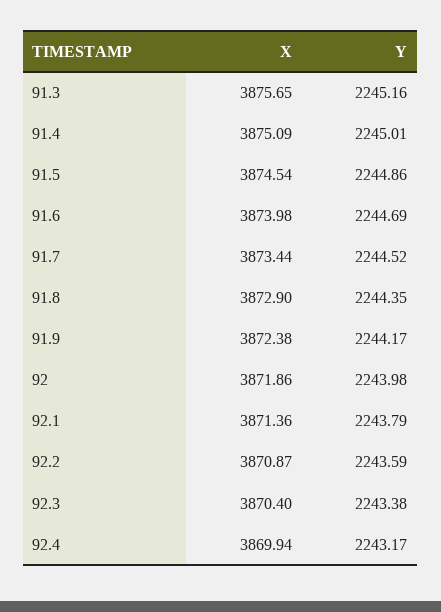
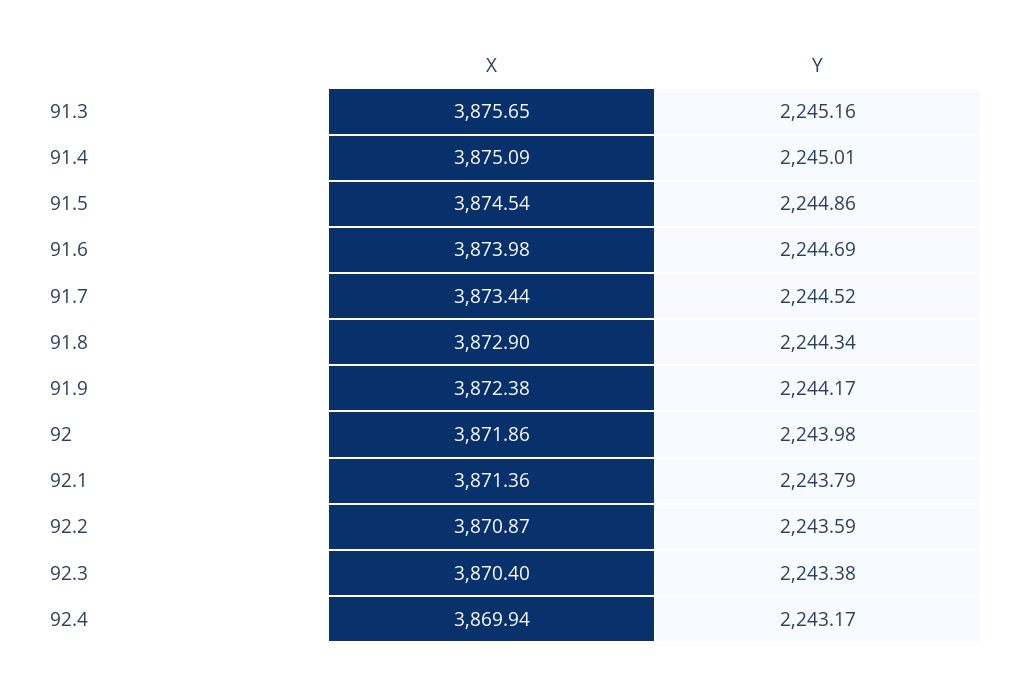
Y, 91.8: 2244.35 -> 2244.34

